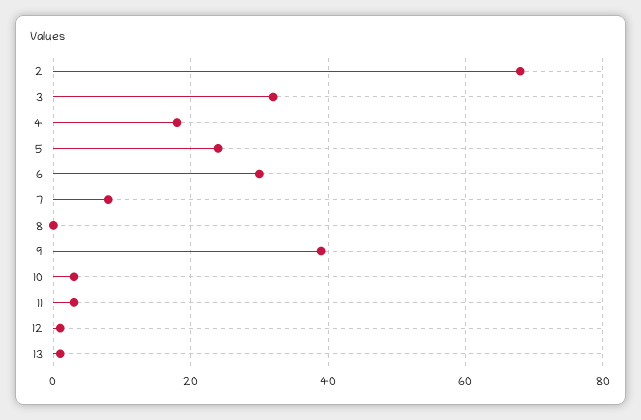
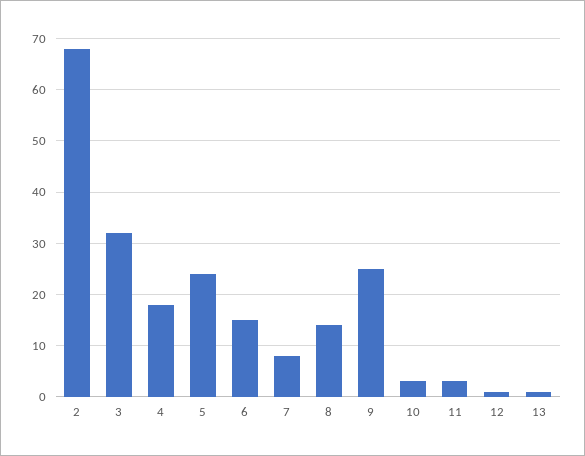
6: 30 -> 15
8: 0 -> 15
9: 40 -> 25

